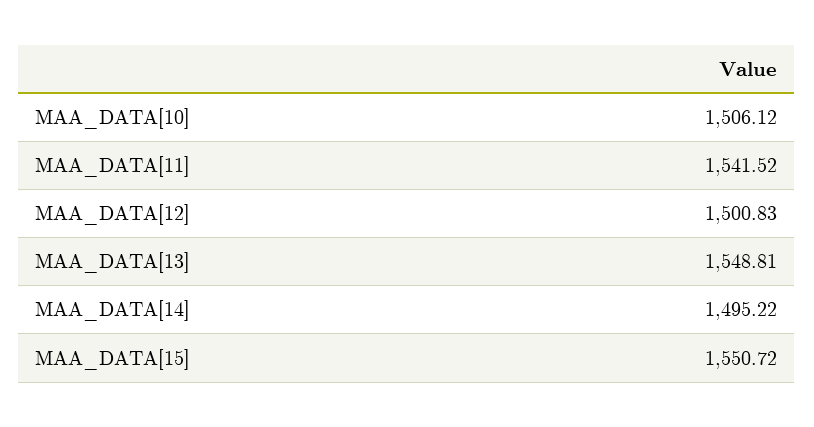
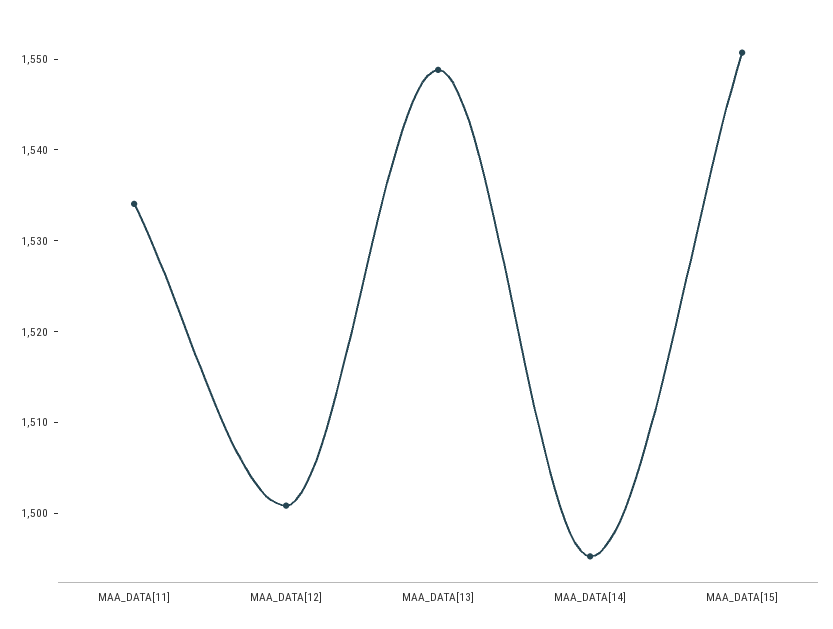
MAA_DATA[10]: 1506.12 -> none
MAA_DATA[11]: 1541.52 -> 1534

